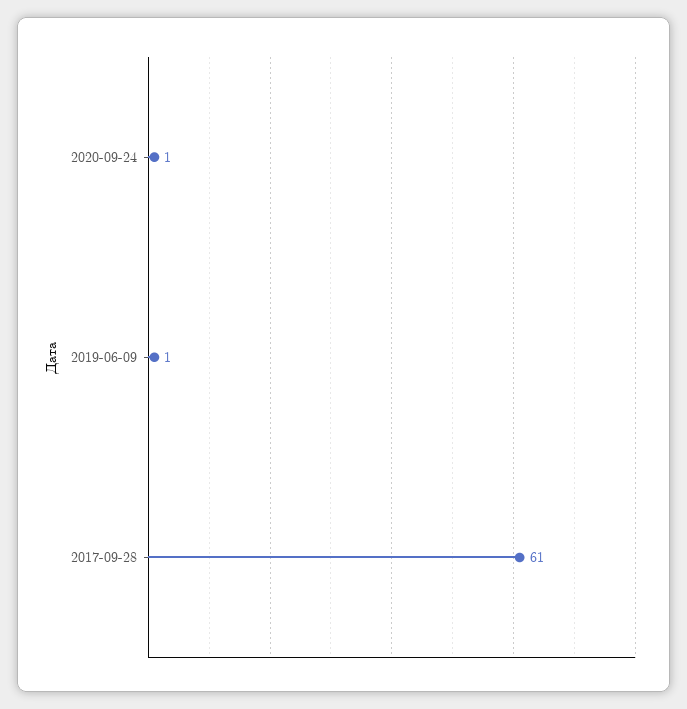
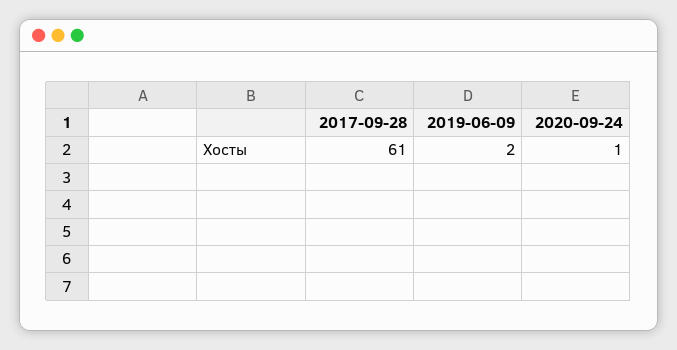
2019-06-09: 1 -> 2

